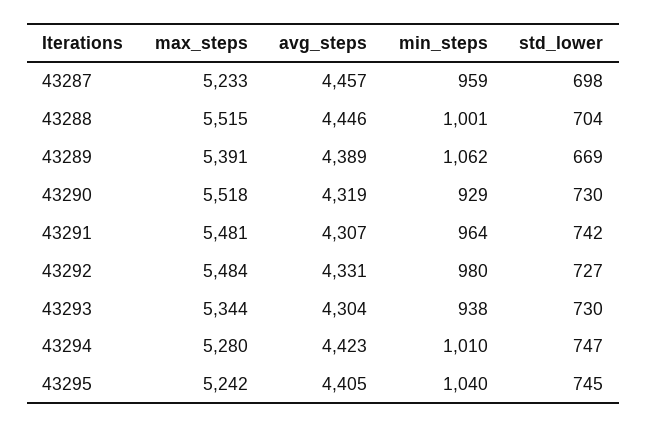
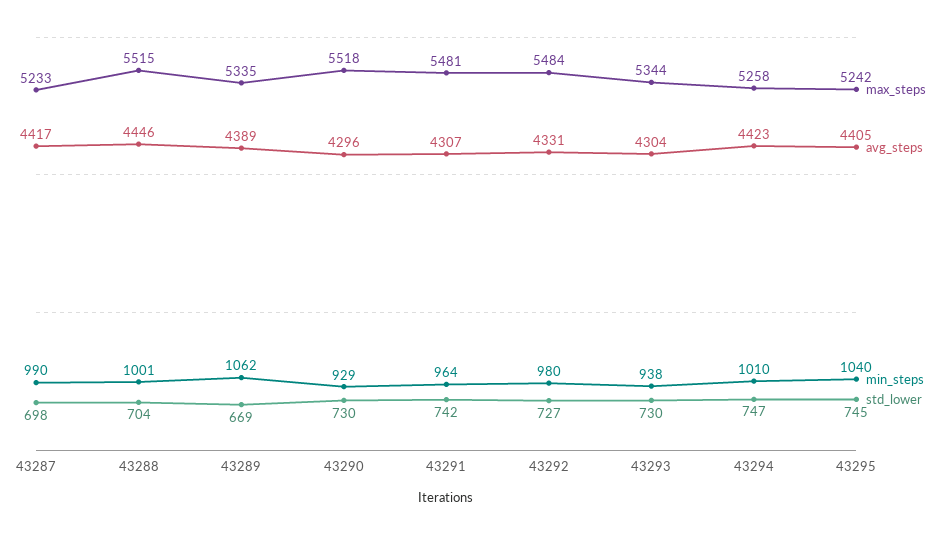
avg_steps, 43287: 4457 -> 4417
min_steps, 43287: 959 -> 990
max_steps, 43289: 5391 -> 5335
avg_steps, 43290: 4319 -> 4296
max_steps, 43294: 5280 -> 5258

